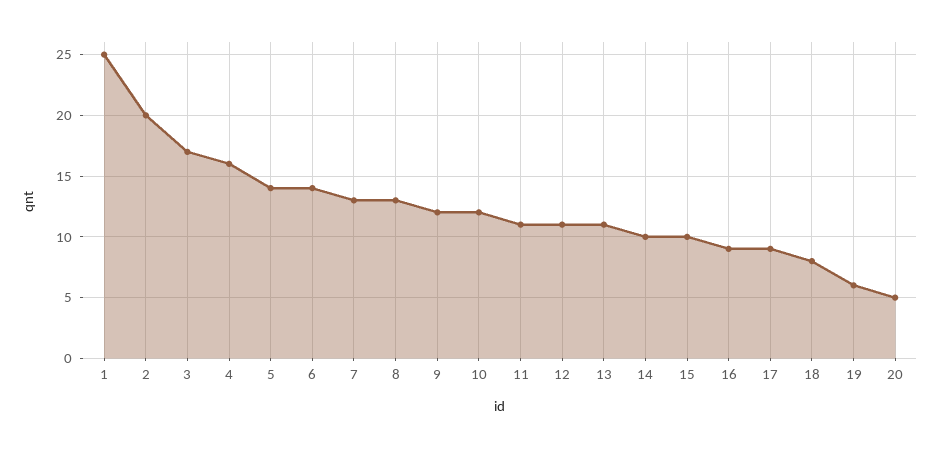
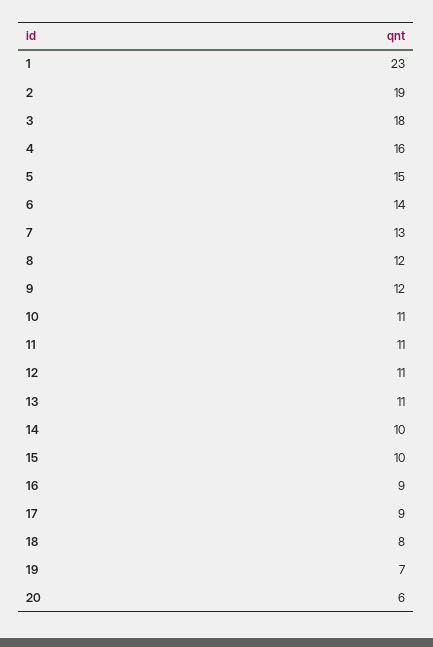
1: 25 -> 23
2: 20 -> 19
3: 17 -> 18
5: 14 -> 15
8: 13 -> 12
10: 12 -> 11
19: 6 -> 7
20: 5 -> 6

